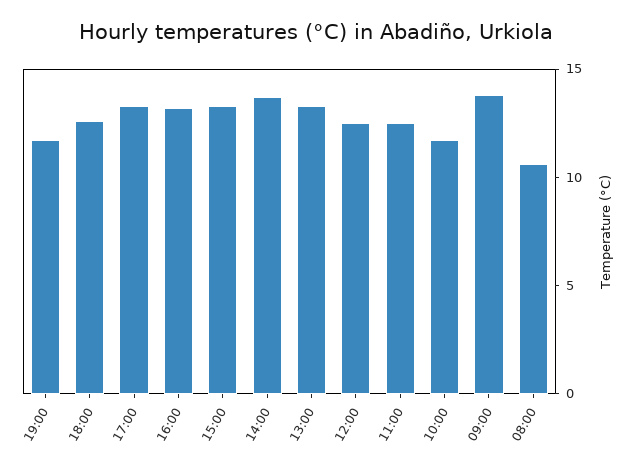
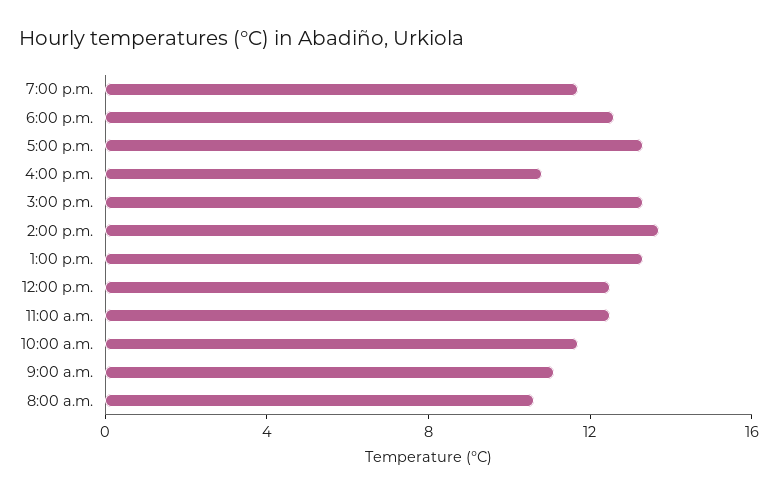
16:00: 13 -> 11
09:00: 14 -> 11

